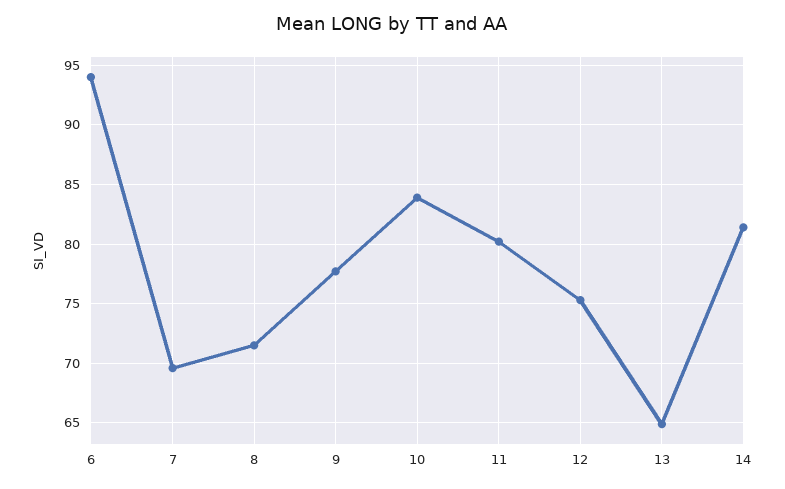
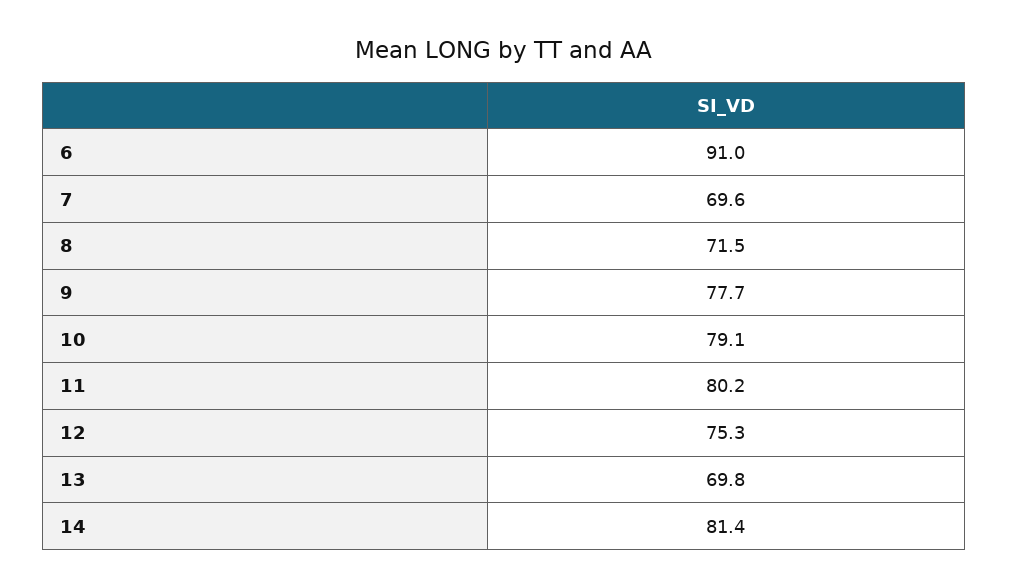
6: 94 -> 91
10: 84 -> 79.1
13: 65 -> 69.8

